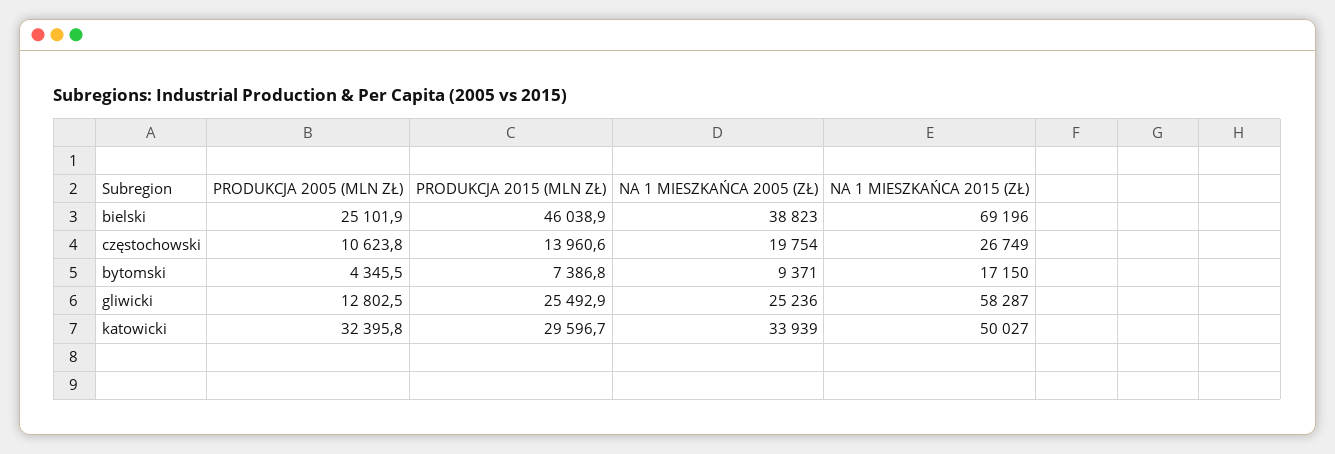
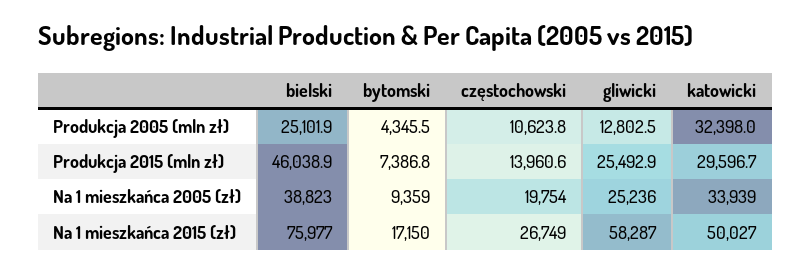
NA 1 MIESZKAŃCA 2015 (ZŁ), bielski: 69196 -> 75977
NA 1 MIESZKAŃCA 2005 (ZŁ), bytomski: 9371 -> 9359
PRODUKCJA 2005 (MLN ZŁ), katowicki: 32395.8 -> 32398

